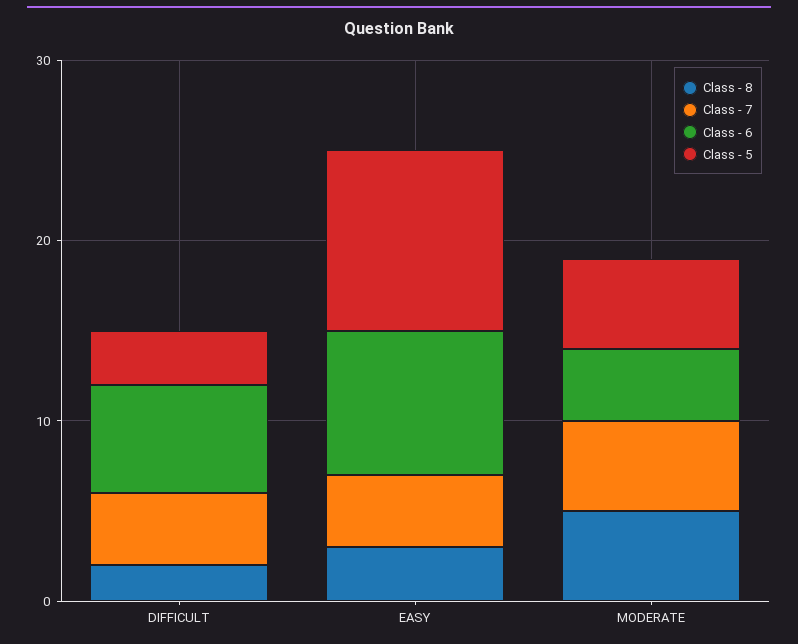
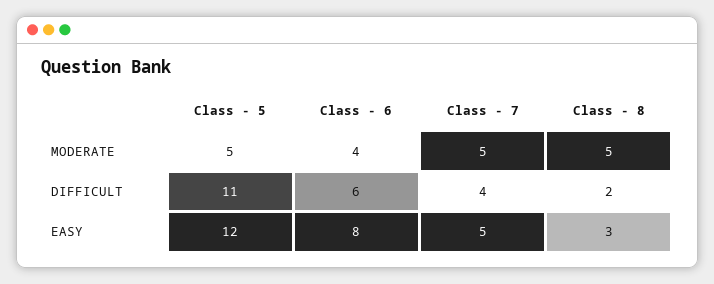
Class - 5, DIFFICULT: 3 -> 11
Class - 7, EASY: 4 -> 5
Class - 5, EASY: 10 -> 12

